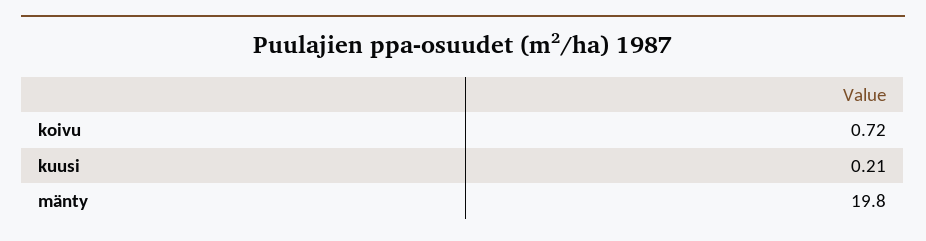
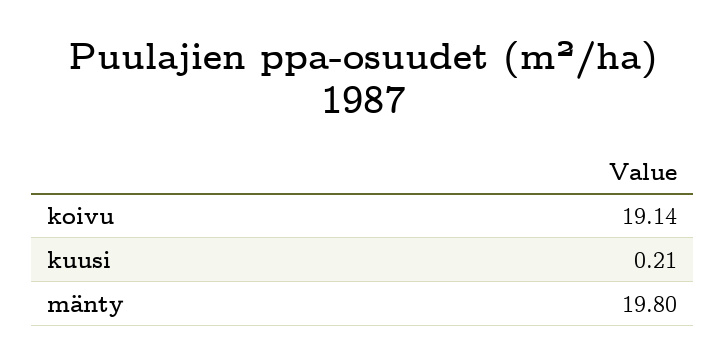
koivu: 0.72 -> 19.14

